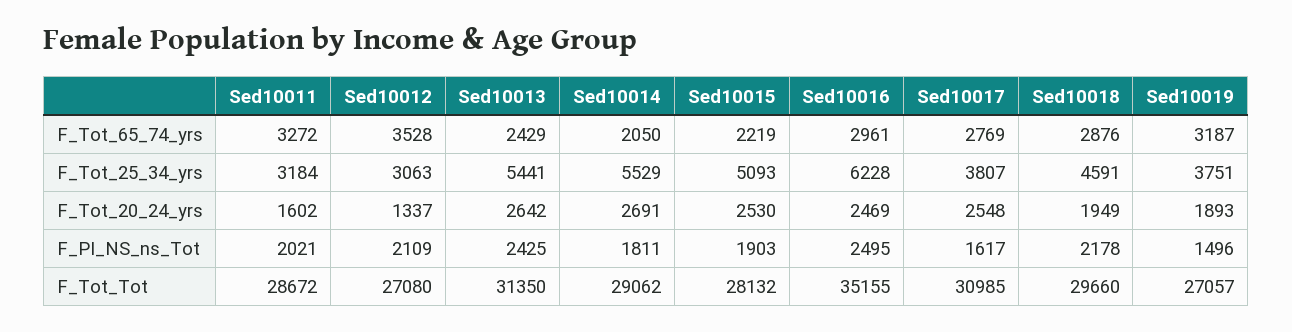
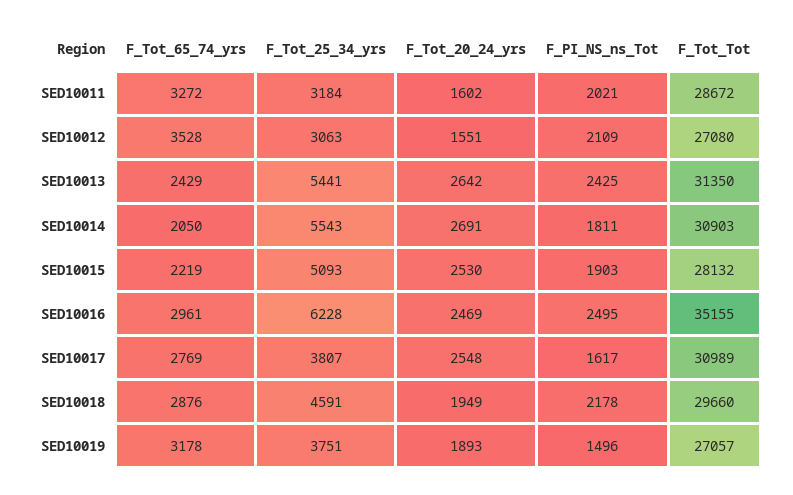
Sed10019, F_Tot_65_74_yrs: 3187 -> 3178
Sed10014, F_Tot_25_34_yrs: 5529 -> 5543
Sed10012, F_Tot_20_24_yrs: 1337 -> 1551
Sed10014, F_Tot_Tot: 29062 -> 30903
Sed10017, F_Tot_Tot: 30985 -> 30989

